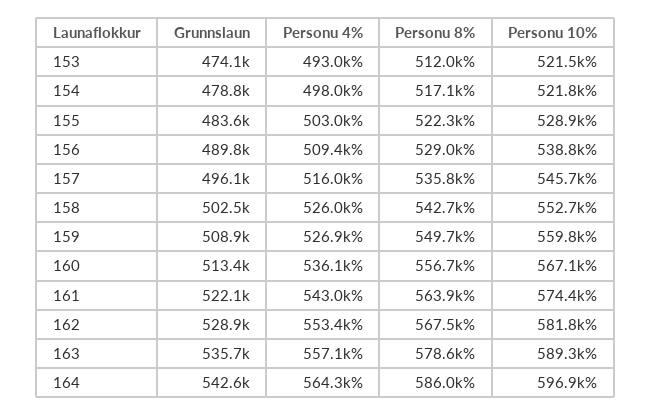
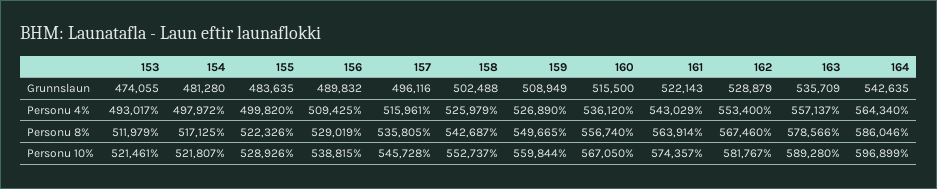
Grunnslaun, 154: 478800 -> 481280
Personu 4%, 155: 503000 -> 499820
Grunnslaun, 160: 513400 -> 515500

